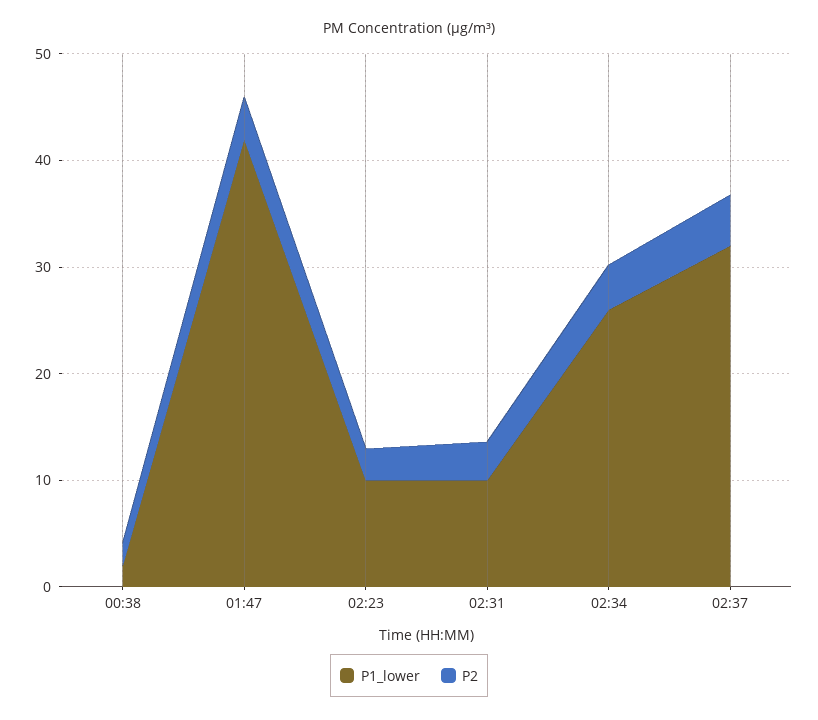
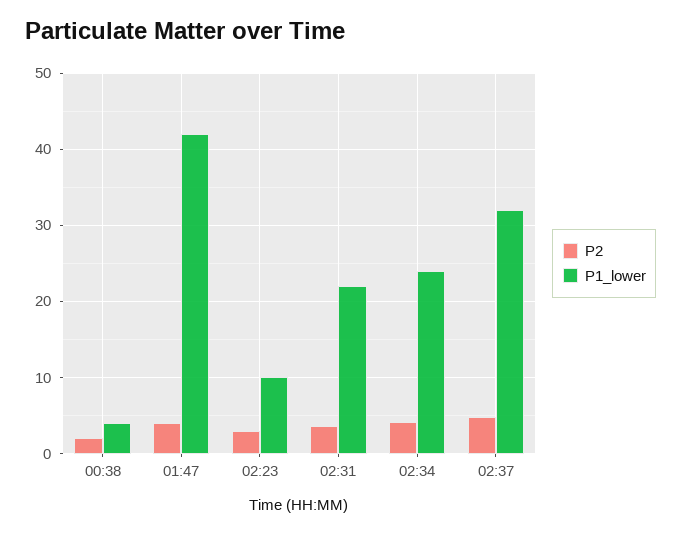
P1_lower, 00:38: 2 -> 4
P1_lower, 02:31: 10 -> 22
P1_lower, 02:34: 26 -> 24

